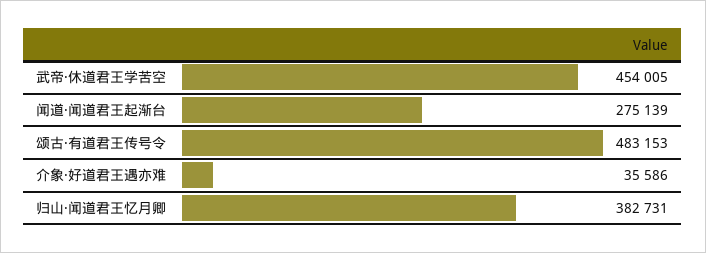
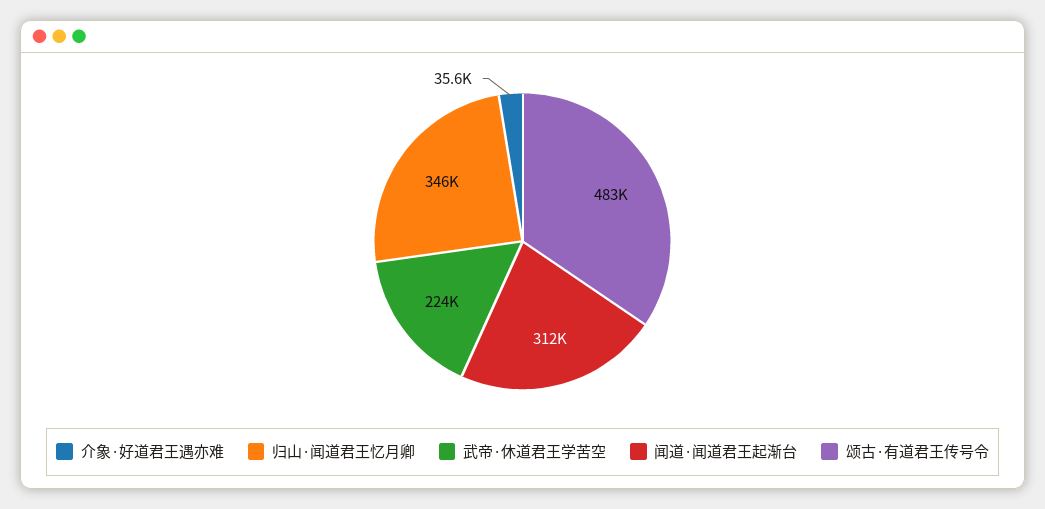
武帝·休道君王学苦空: 454005 -> 224000
闻道·闻道君王起渐台: 275139 -> 312000
归山·闻道君王忆月卿: 382731 -> 346000

